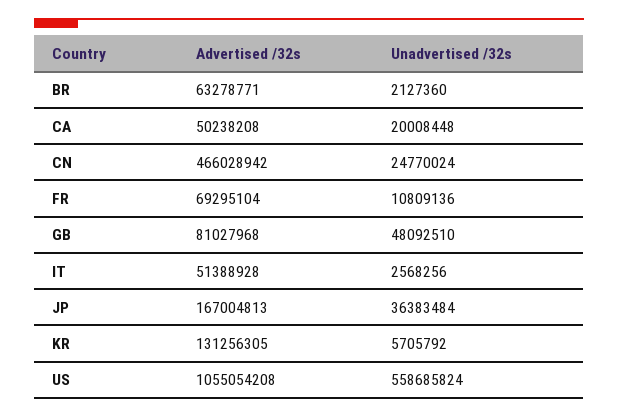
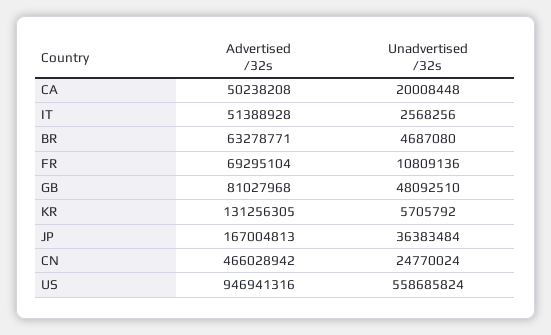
Unadvertised /32s, BR: 2127360 -> 4687080
Advertised /32s, US: 1055054208 -> 946941316

